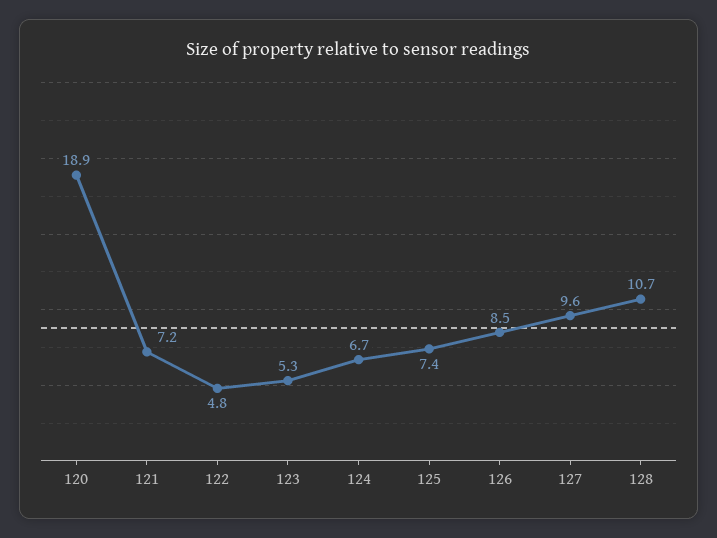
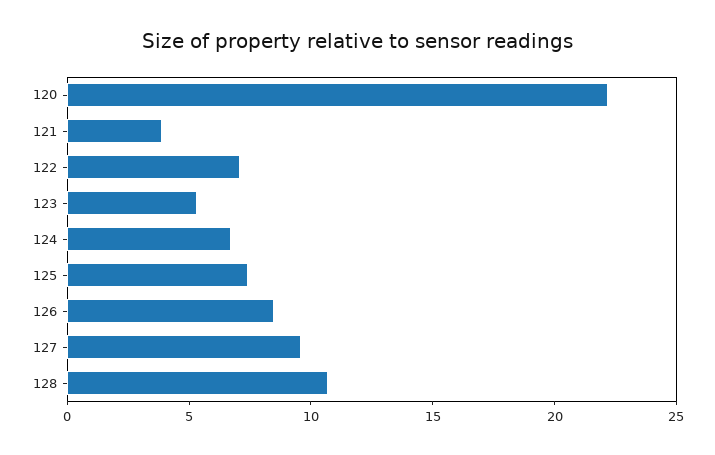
120: 18.9 -> 22
121: 7.2 -> 4
122: 4.8 -> 7

